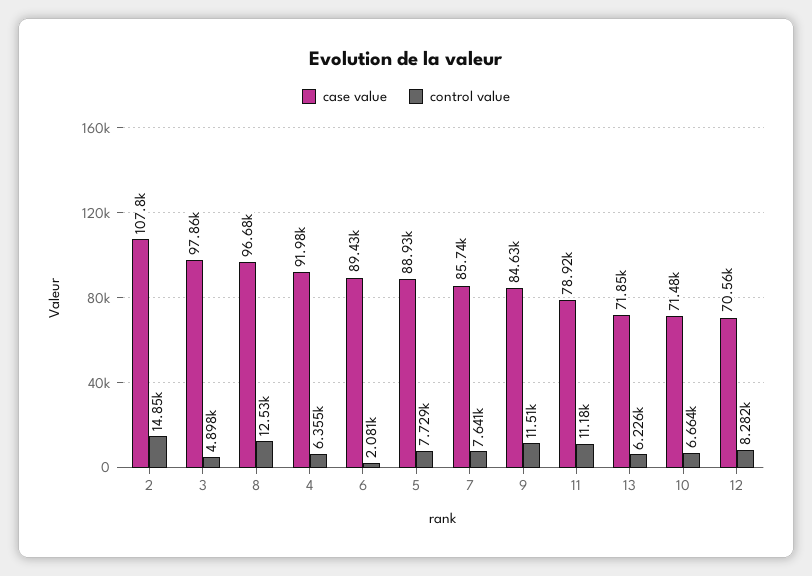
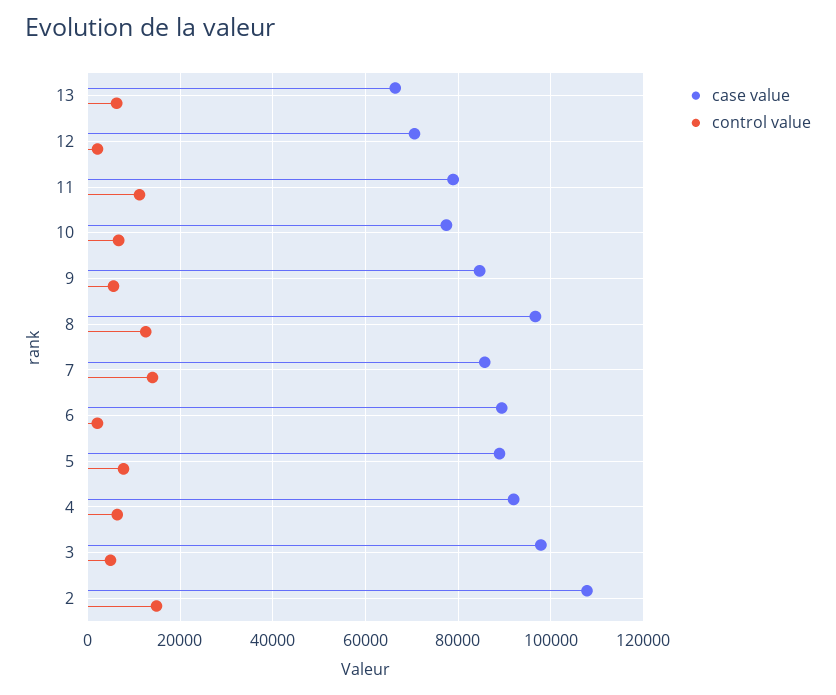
control value, 7: 7641 -> 14000
control value, 9: 11510 -> 6000
case value, 13: 71850 -> 66000
case value, 10: 71480 -> 78000
control value, 12: 8282 -> 2000

